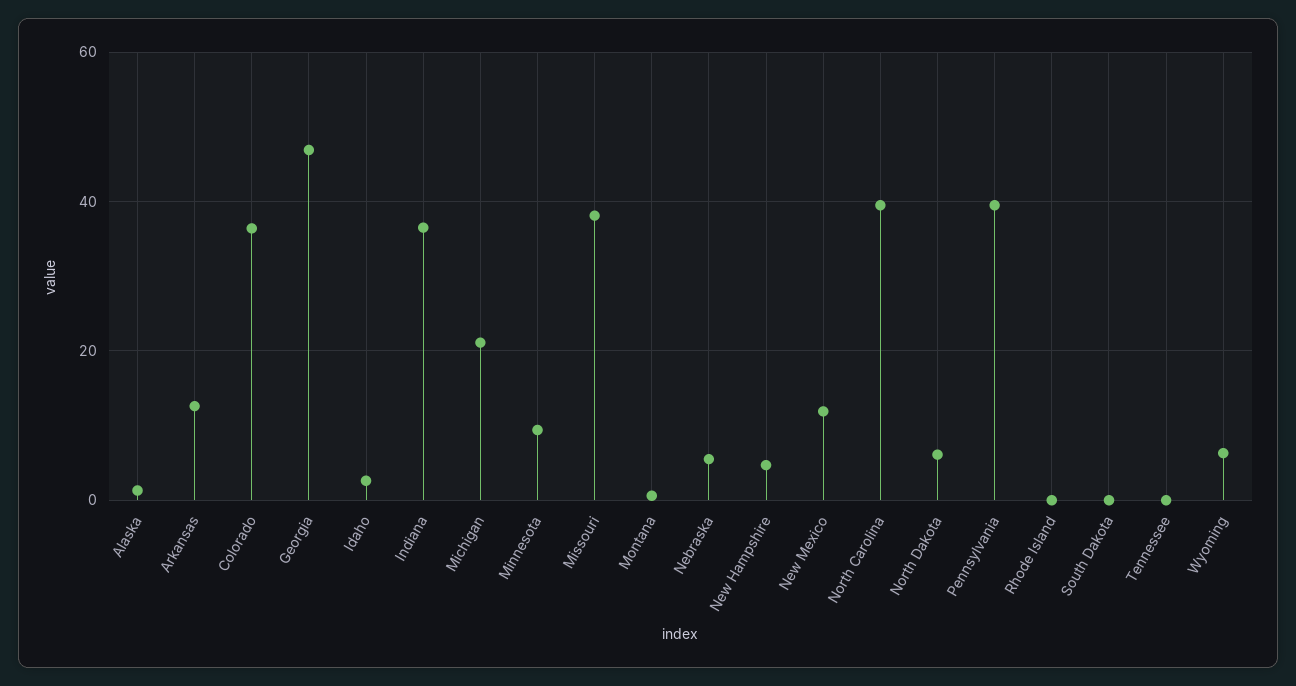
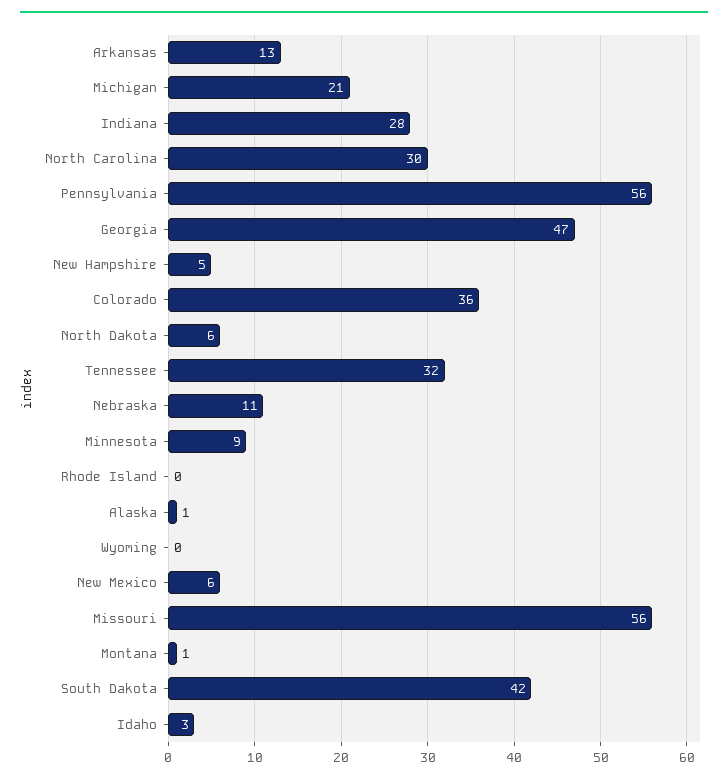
Indiana: 36 -> 28
Missouri: 38 -> 56
Nebraska: 6 -> 11
New Mexico: 12 -> 6
North Carolina: 40 -> 30
Pennsylvania: 40 -> 56
South Dakota: 0 -> 42
Tennessee: 0 -> 32
Wyoming: 6 -> 0

